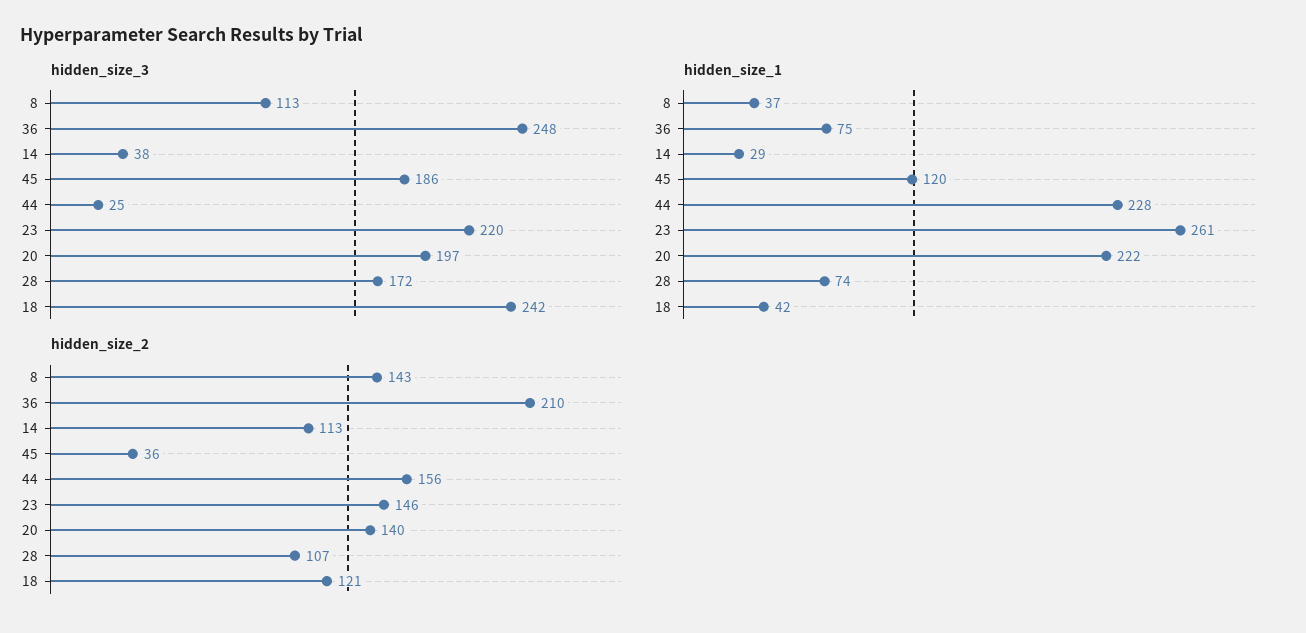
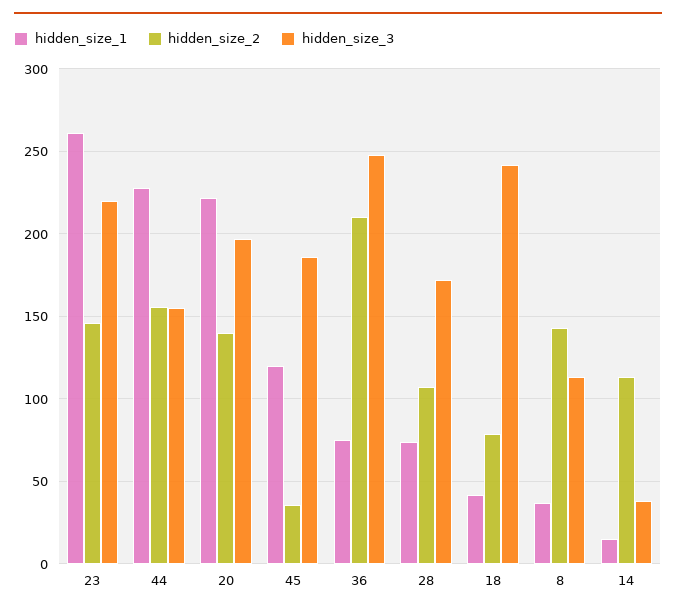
hidden_size_3, 44: 25 -> 155
hidden_size_1, 14: 29 -> 15
hidden_size_2, 18: 121 -> 80

